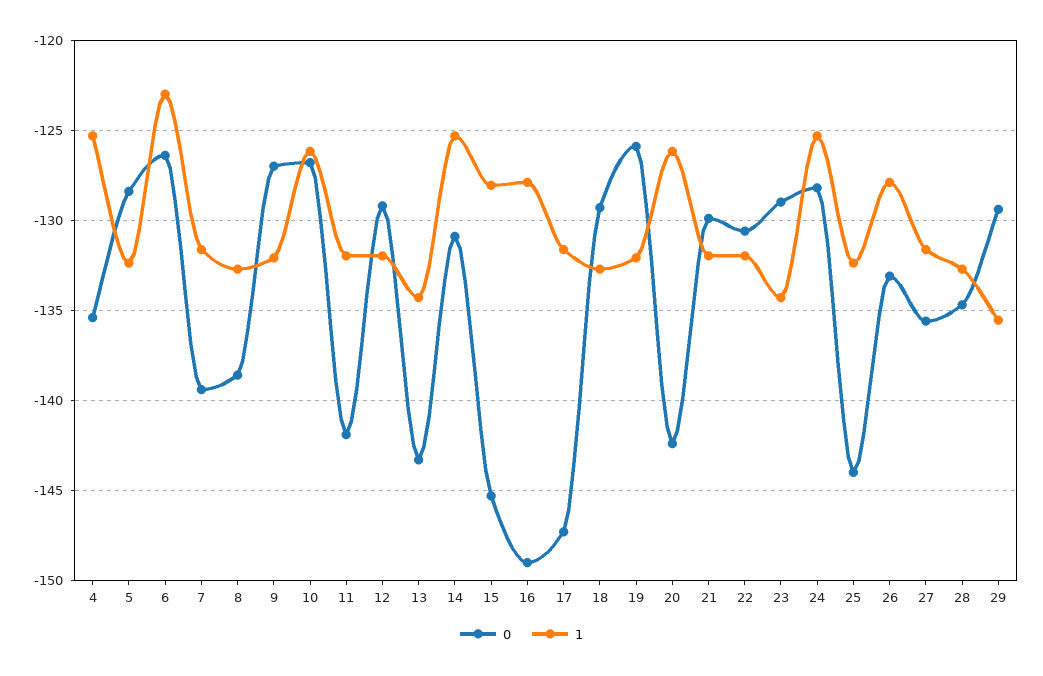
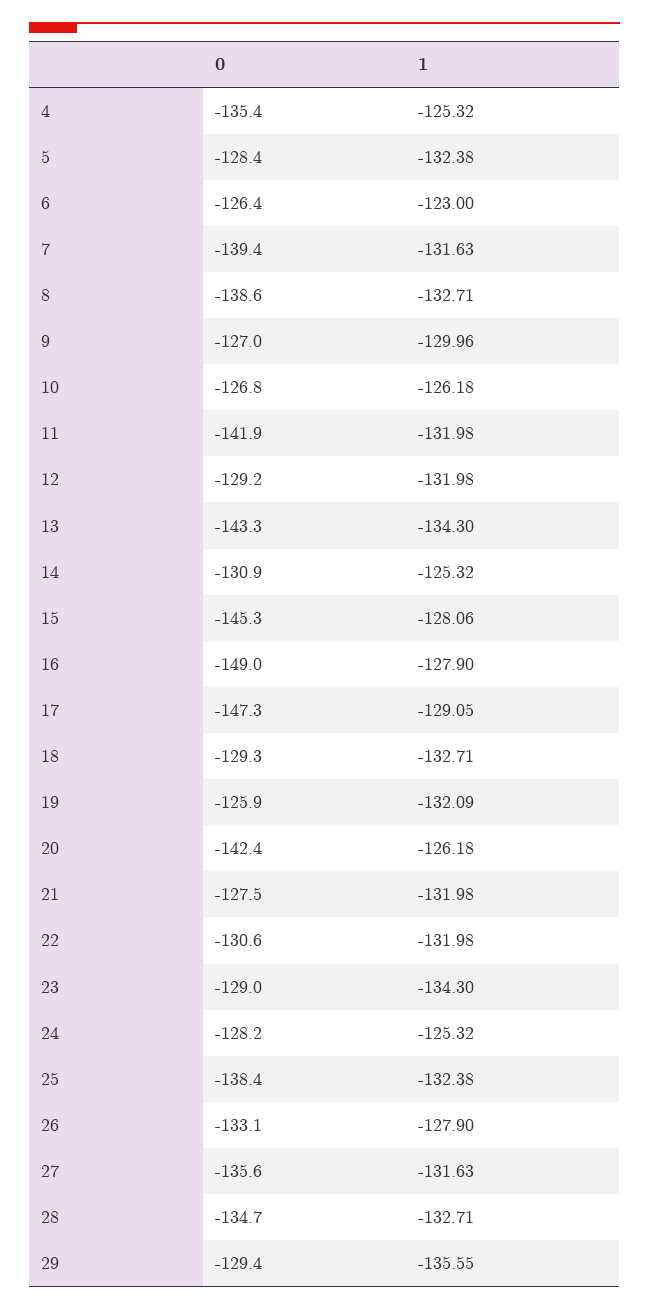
1, 9: -132 -> -129.96
1, 17: -131.5 -> -129.05
0, 21: -130 -> -127.5
0, 25: -144 -> -138.4

